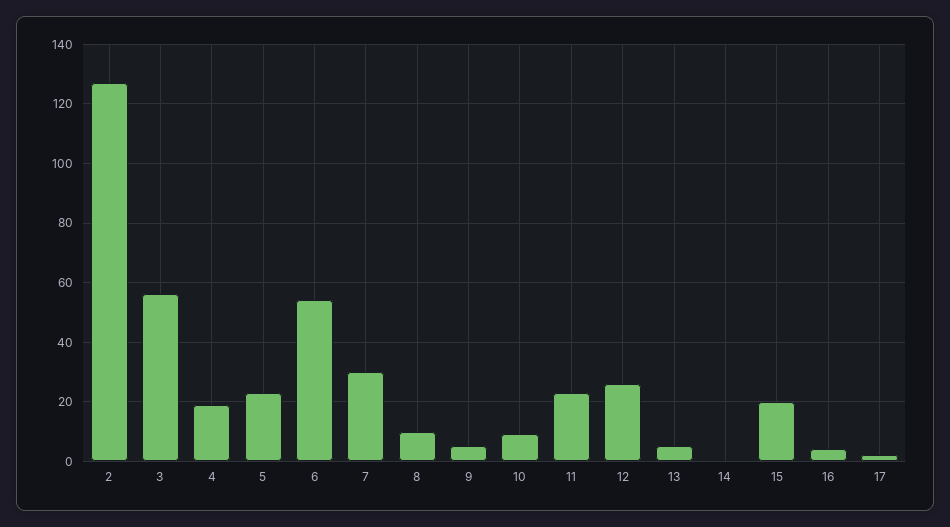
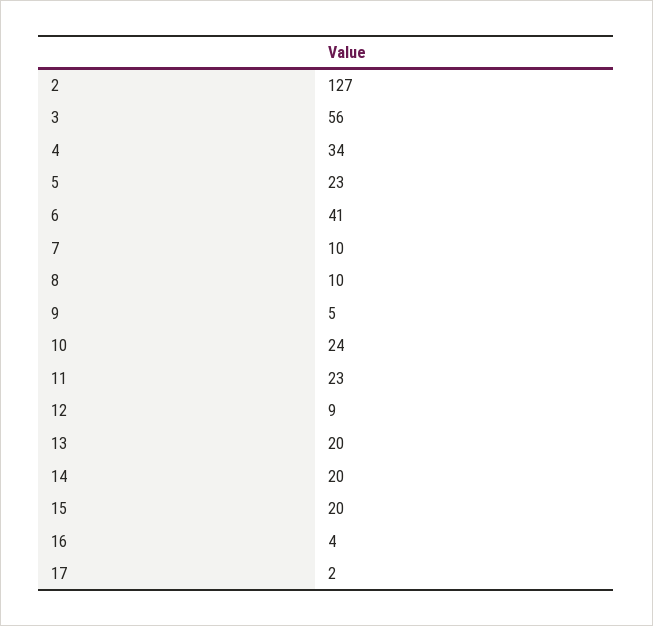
4: 20 -> 34
6: 55 -> 41
7: 30 -> 10
10: 10 -> 24
12: 25 -> 9
13: 5 -> 20
14: 0 -> 20

